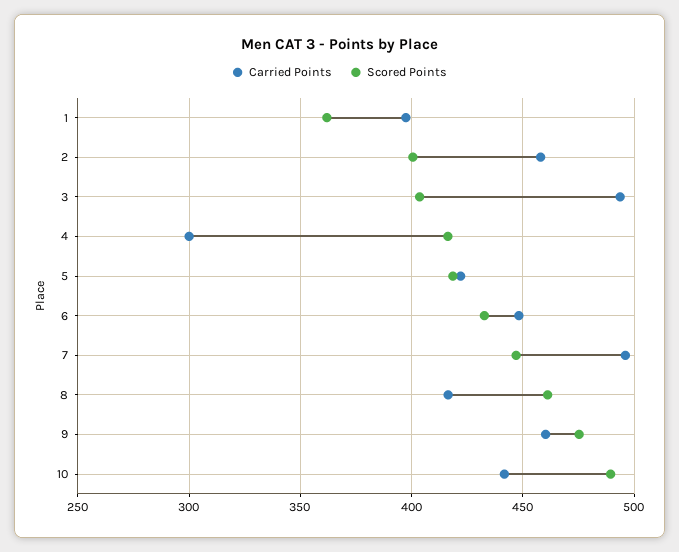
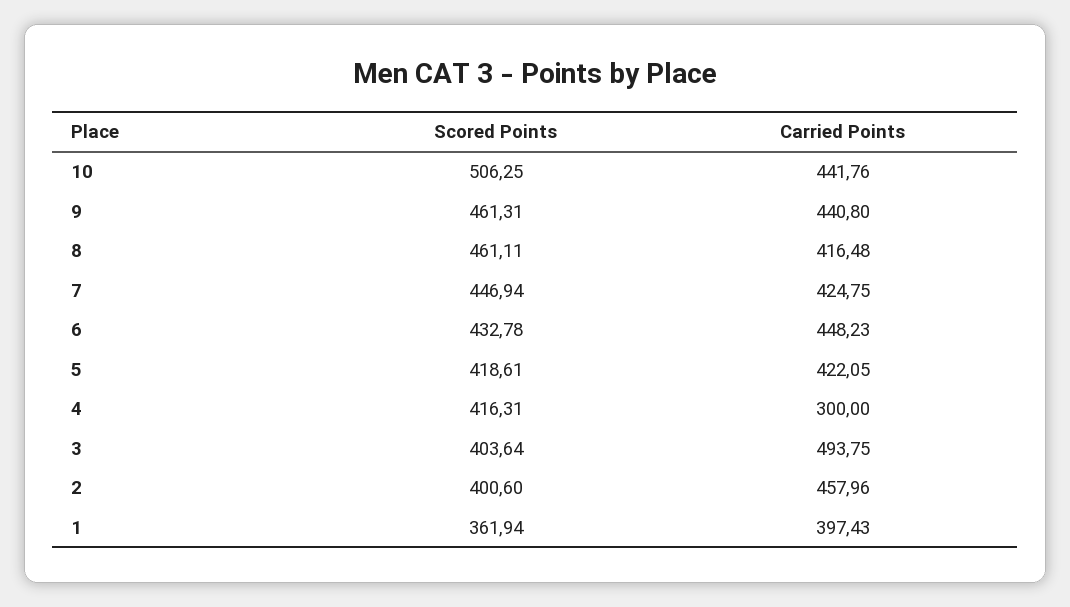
Carried Points, 7: 495 -> 424.75
Carried Points, 9: 460 -> 440.8
Scored Points, 9: 475 -> 461.31
Scored Points, 10: 490 -> 506.25

